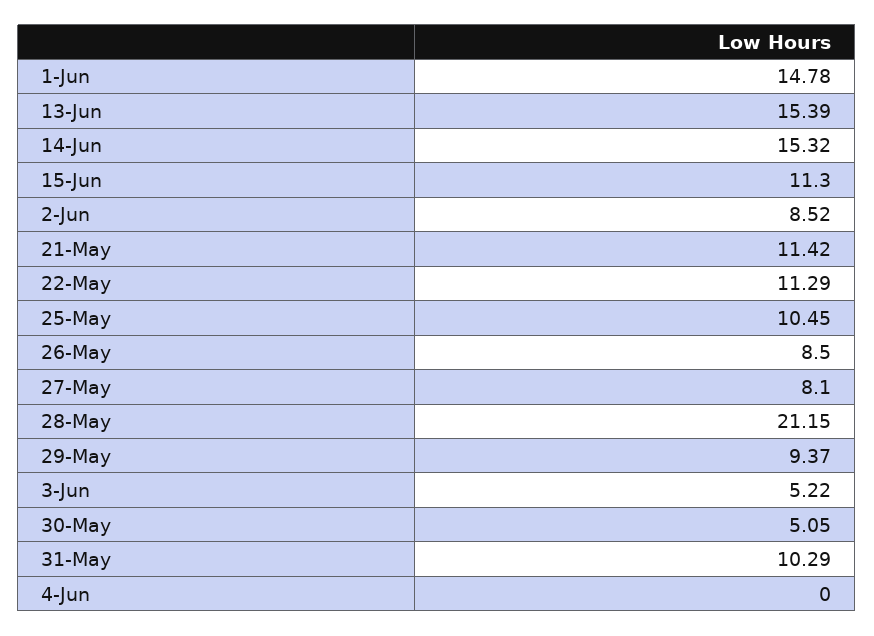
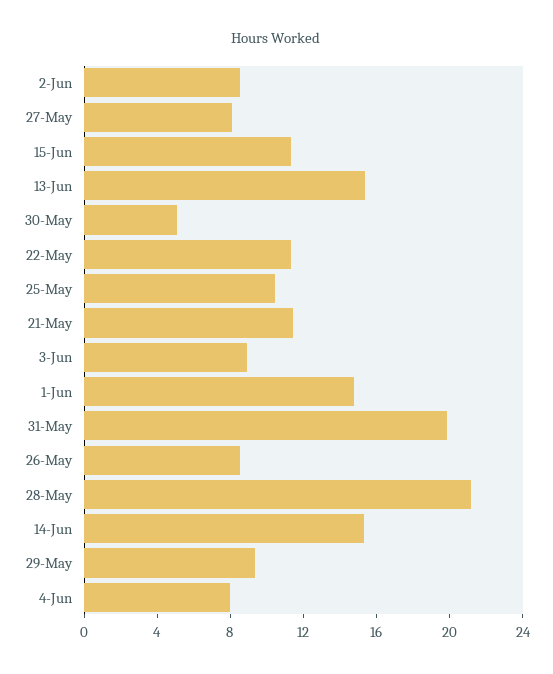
3-Jun: 5.22 -> 9
31-May: 10.29 -> 20
4-Jun: 0 -> 8

